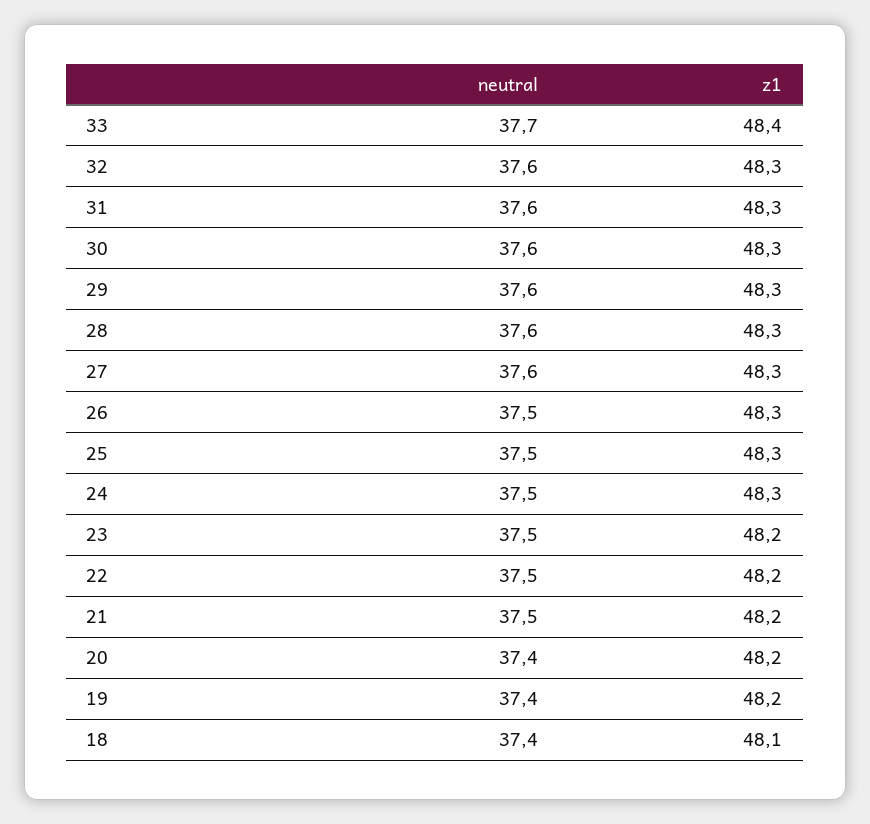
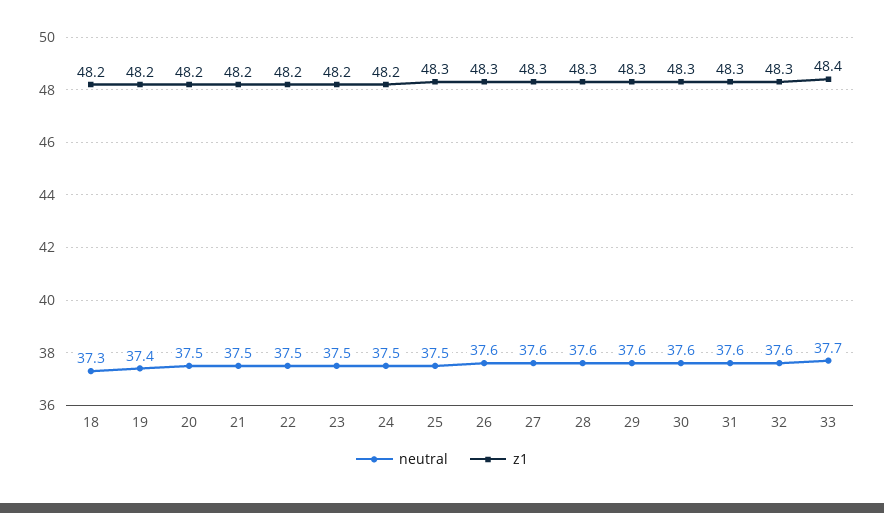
neutral, 26: 37.5 -> 37.6
z1, 24: 48.3 -> 48.2
neutral, 20: 37.4 -> 37.5
neutral, 18: 37.4 -> 37.3
z1, 18: 48.1 -> 48.2

